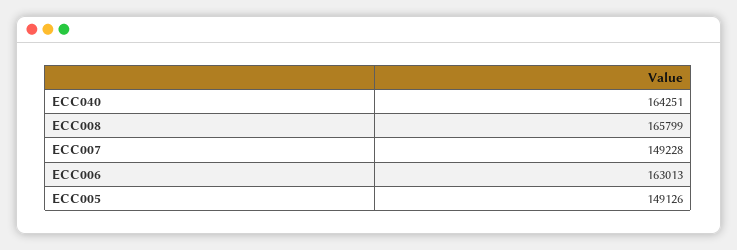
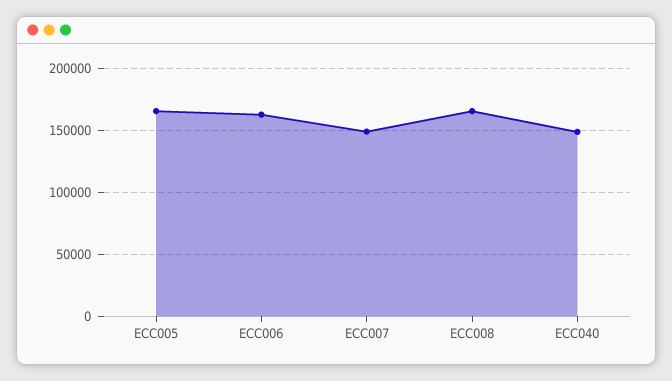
ECC040: 164251 -> 150000
ECC005: 149126 -> 165000

